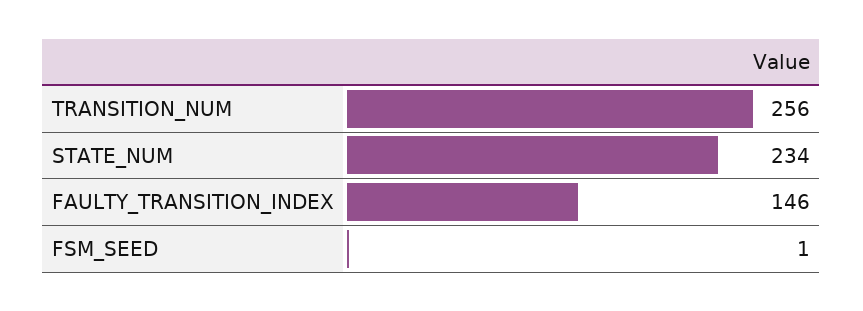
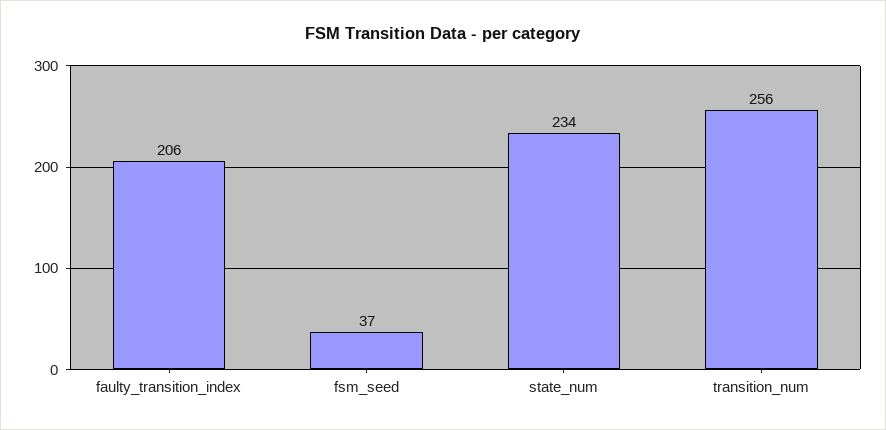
FAULTY_TRANSITION_INDEX: 146 -> 206
FSM_SEED: 1 -> 37

